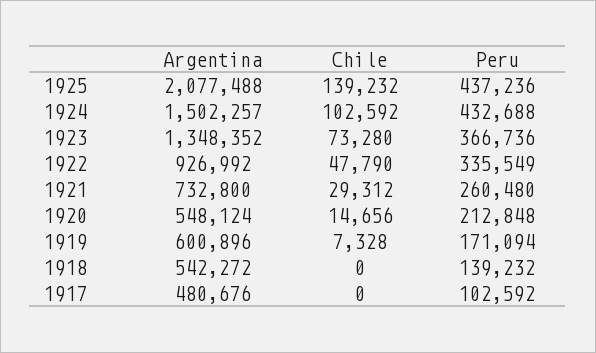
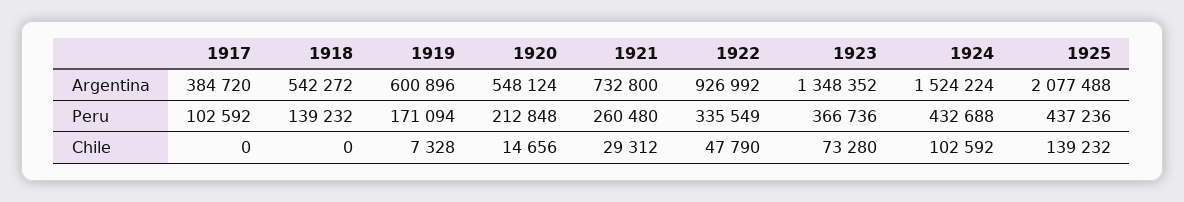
Argentina, 1924: 1502257 -> 1524224
Argentina, 1917: 480676 -> 384720

